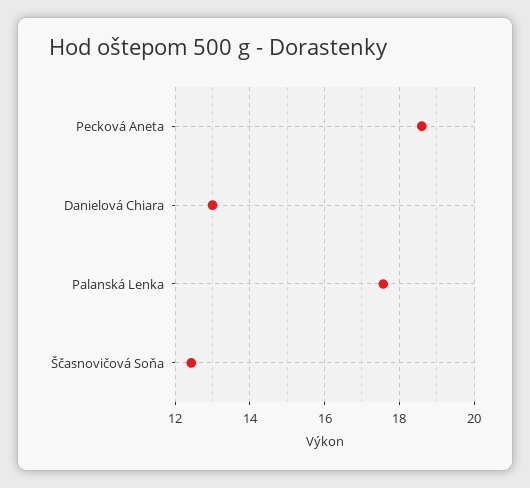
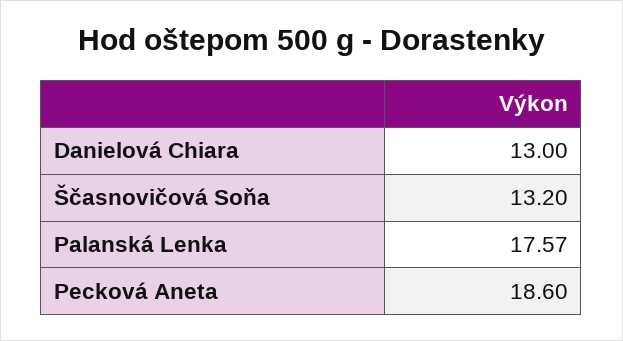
Ščasnovičová Soňa: 12.4 -> 13.2

